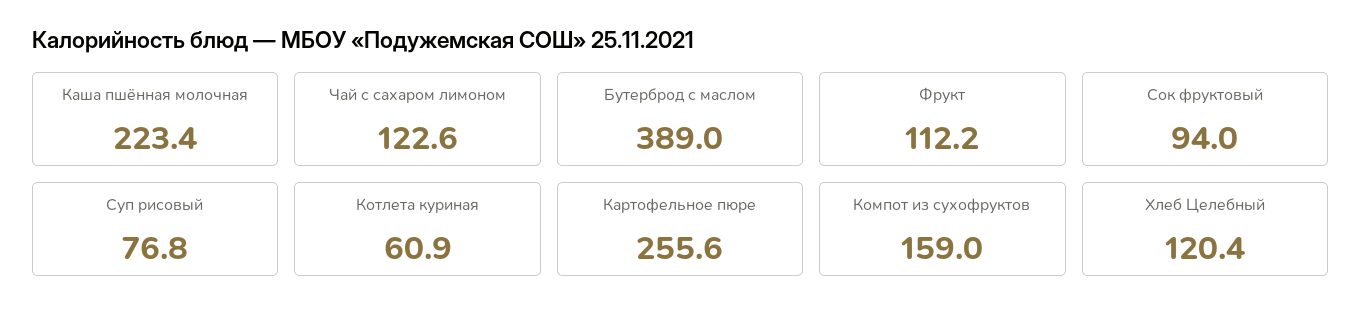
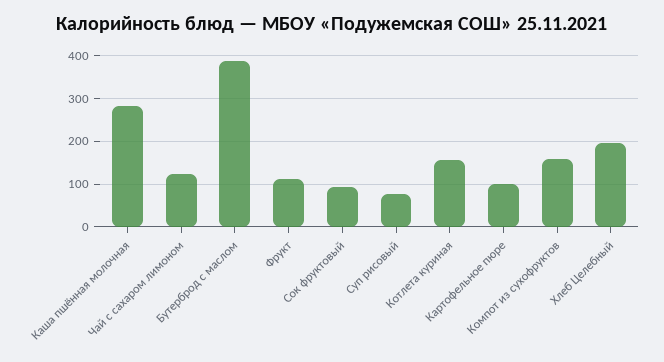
Каша пшённая молочная: 223.4 -> 280
Котлета куриная: 60.9 -> 160
Картофельное пюре: 255.6 -> 100
Хлеб Целебный: 120.4 -> 200

